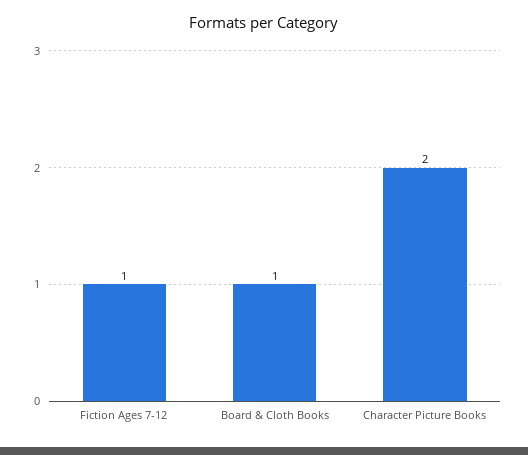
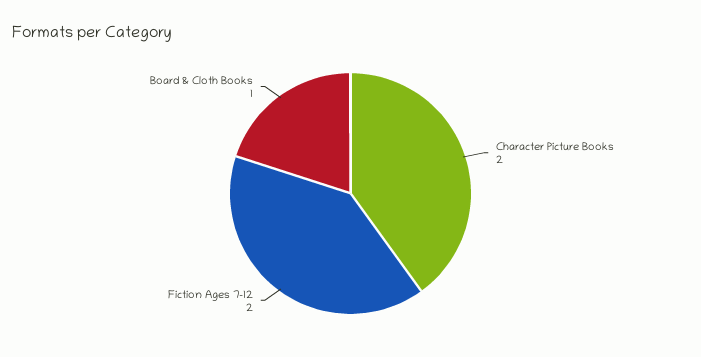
Fiction Ages 7-12: 1 -> 2

